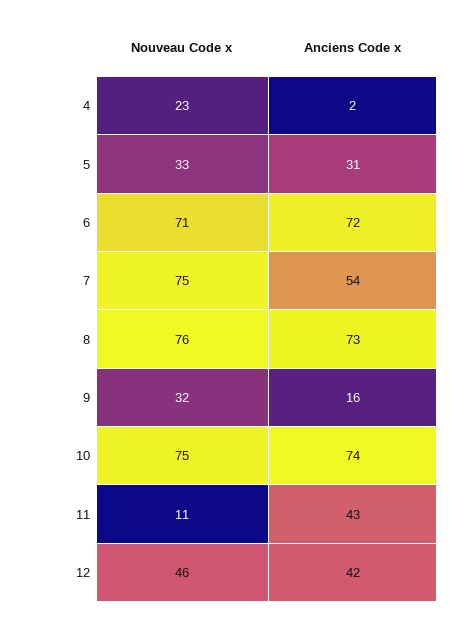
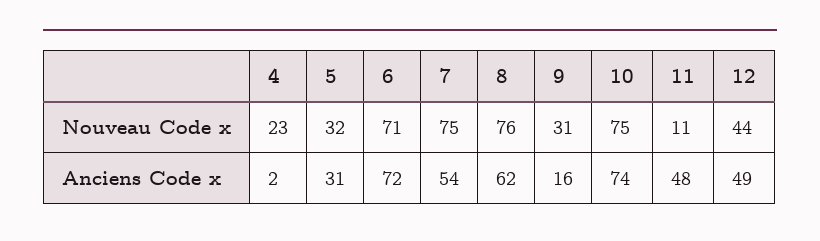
Nouveau Code x, 5: 33 -> 32
Anciens Code x, 8: 73 -> 62
Nouveau Code x, 9: 32 -> 31
Anciens Code x, 11: 43 -> 48
Nouveau Code x, 12: 46 -> 44
Anciens Code x, 12: 42 -> 49

